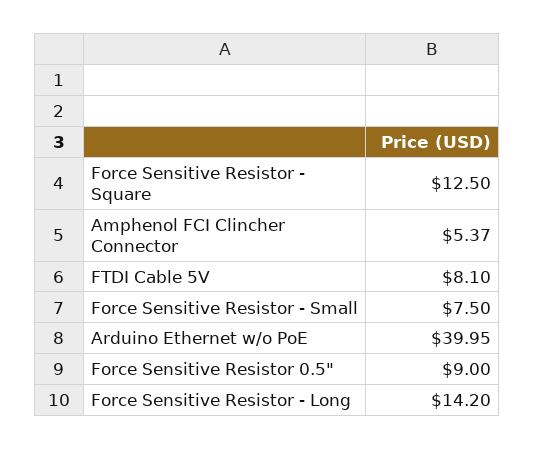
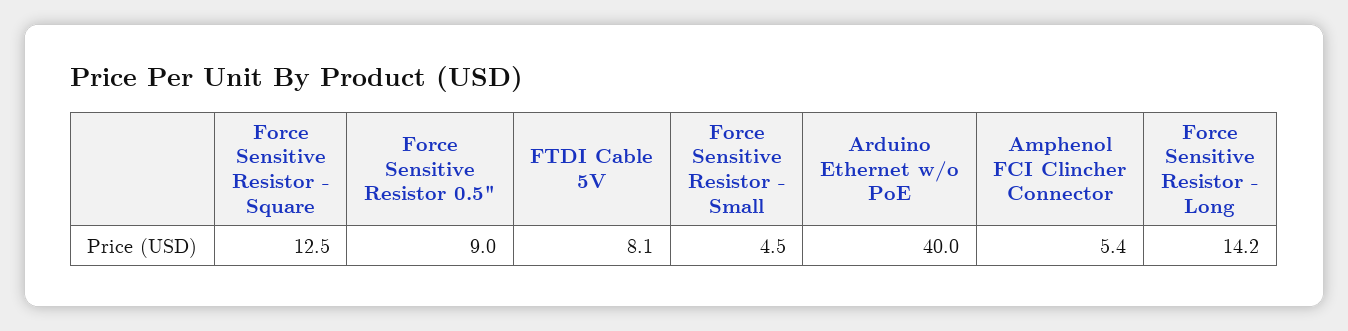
Force Sensitive Resistor - Small: 7.5 -> 4.5

